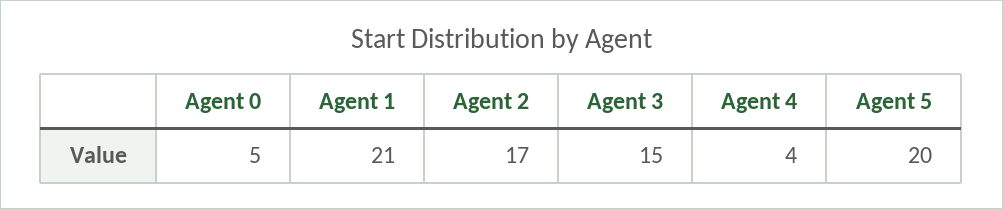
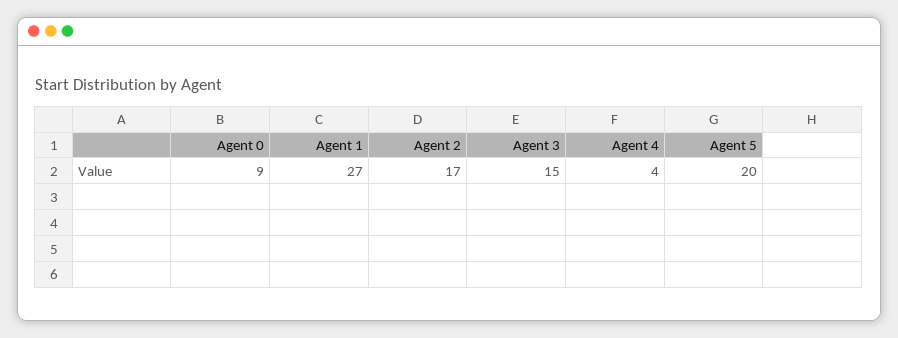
Agent 0: 5 -> 9
Agent 1: 21 -> 27

